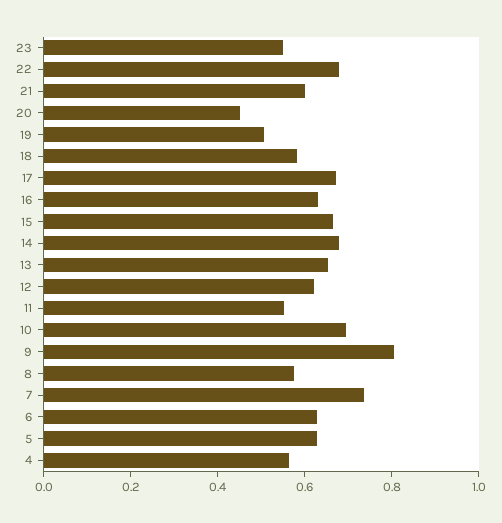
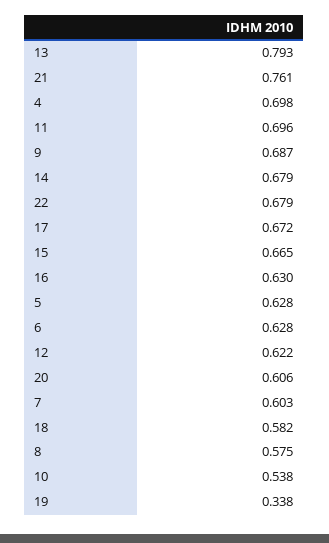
23: 0.55 -> none
21: 0.6 -> 0.761
20: 0.45 -> 0.606
19: 0.5 -> 0.338
13: 0.65 -> 0.793
11: 0.55 -> 0.696
10: 0.7 -> 0.538
9: 0.8 -> 0.687
7: 0.75 -> 0.603
4: 0.55 -> 0.698

